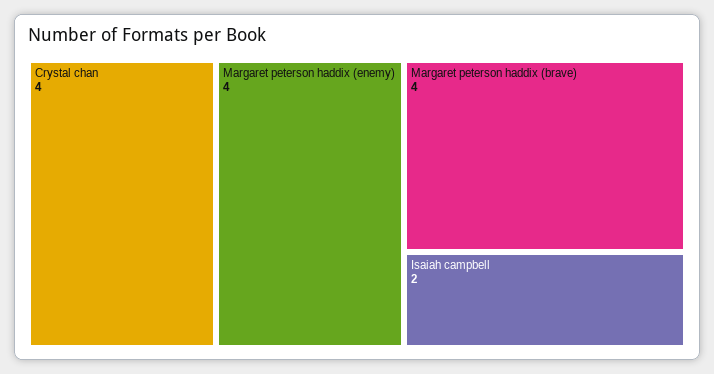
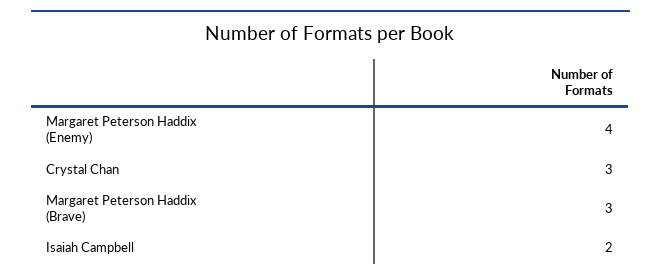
Crystal chan: 4 -> 3
Margaret peterson haddix (brave): 4 -> 3

